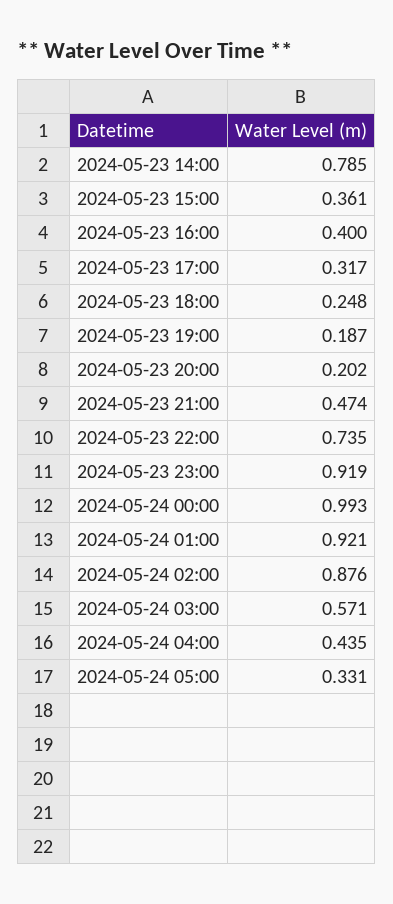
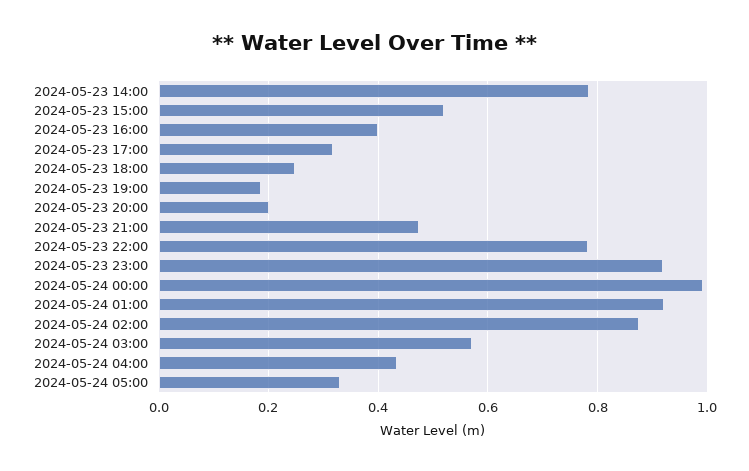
2024-05-23 15:00: 0.361 -> 0.52
2024-05-23 22:00: 0.735 -> 0.78

